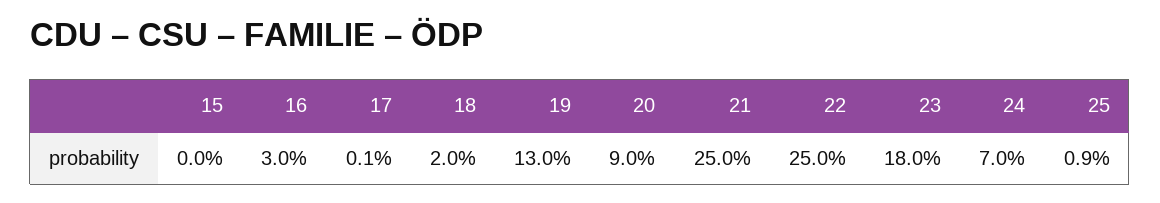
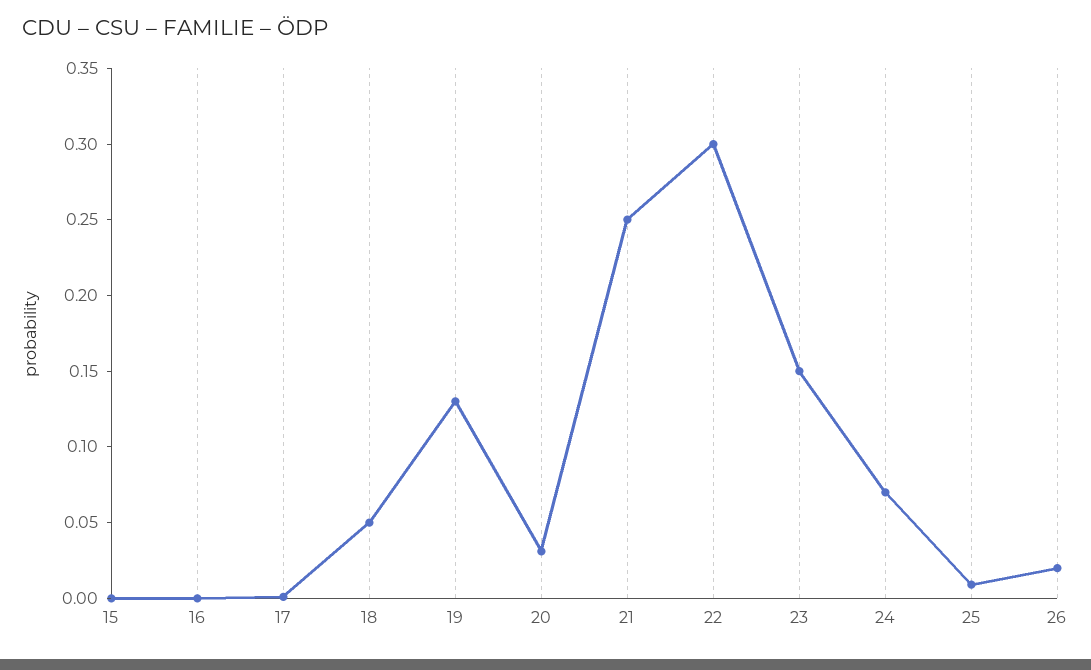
16: 0.03 -> 0
18: 0.02 -> 0.05
20: 0.09 -> 0.03
22: 0.25 -> 0.3
23: 0.18 -> 0.15
26: none -> 0.02

